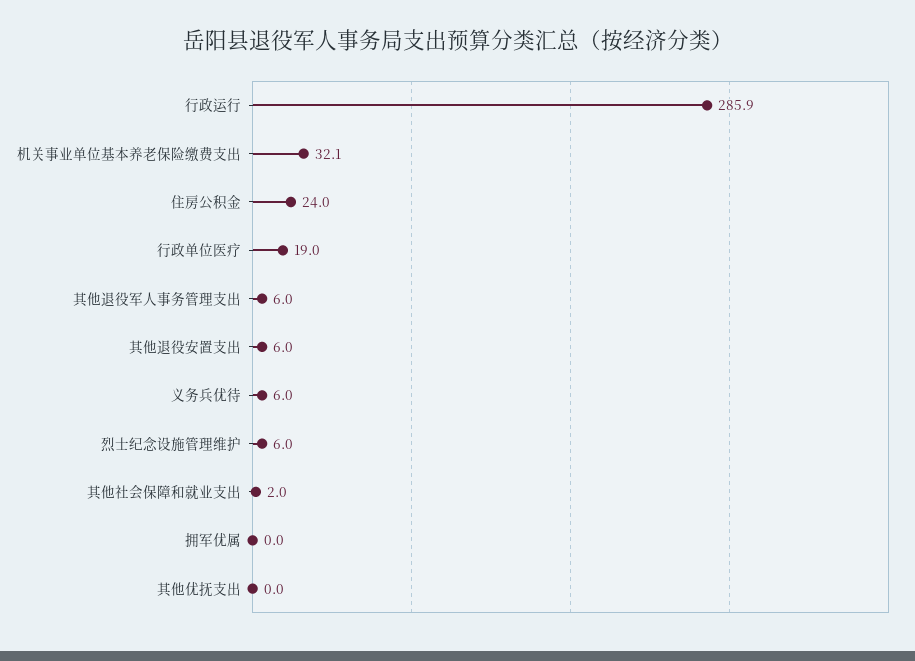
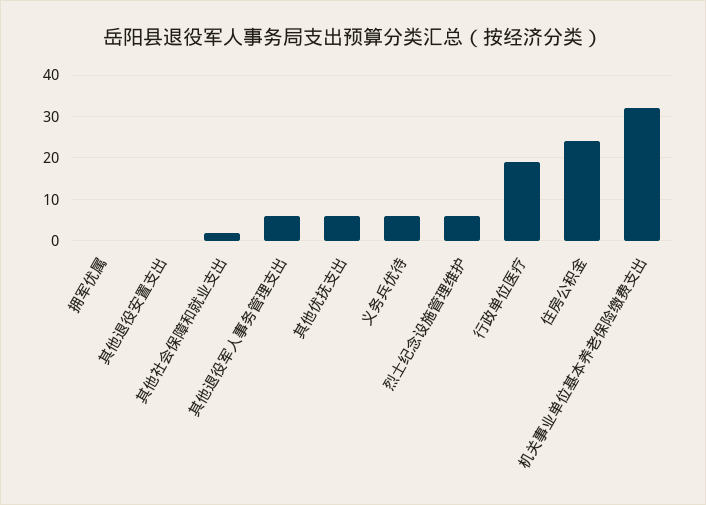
行政运行: 285.9 -> none
其他退役安置支出: 6 -> 0
其他优抚支出: 0 -> 6

